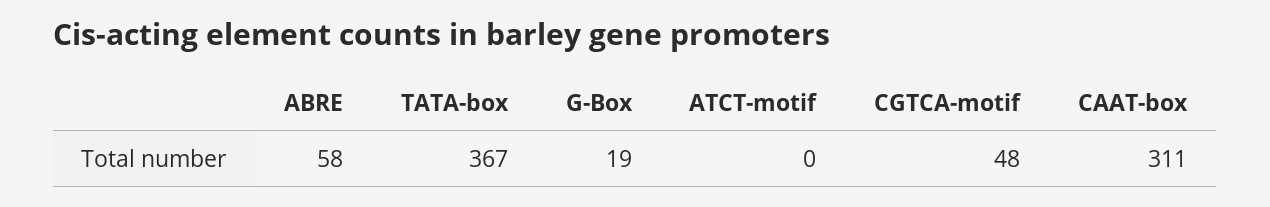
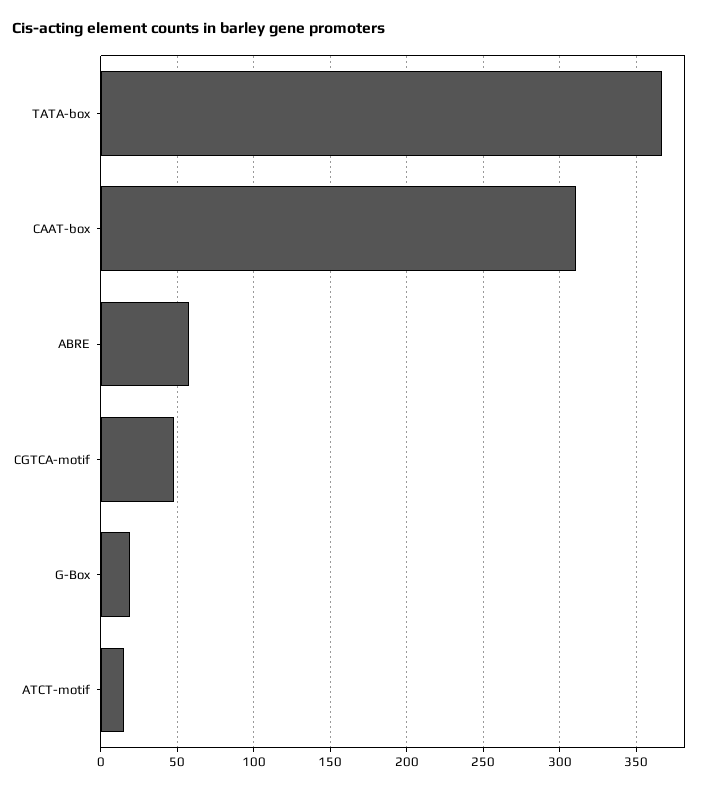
ATCT-motif: 0 -> 15

